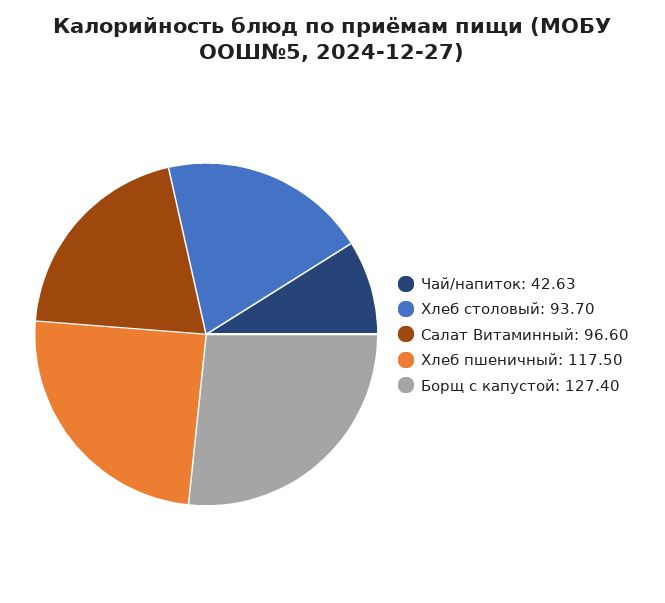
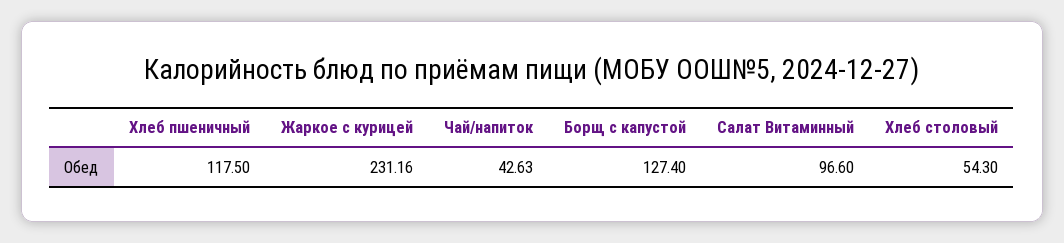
Хлеб столовый: 93.7 -> 54.3
Жаркое с курицей: none -> 231.16

